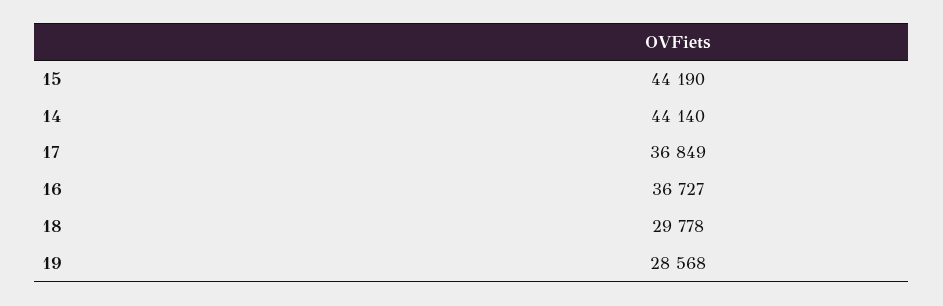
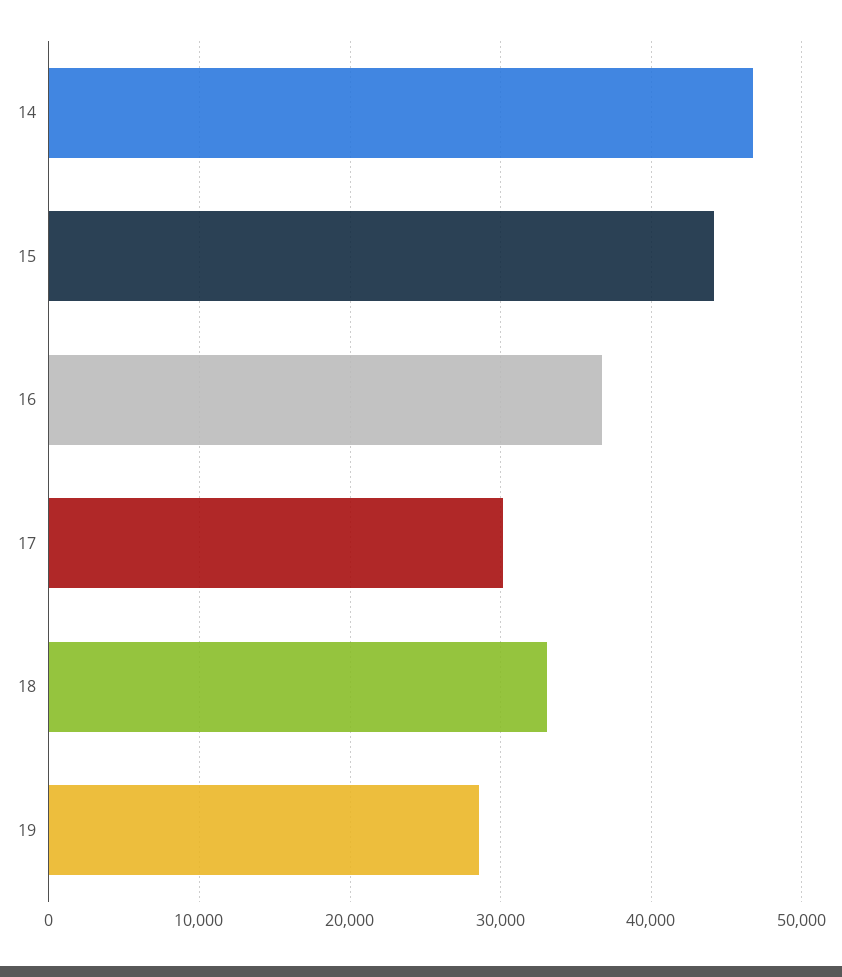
14: 44140 -> 47000
17: 36849 -> 30000
18: 29778 -> 33000

